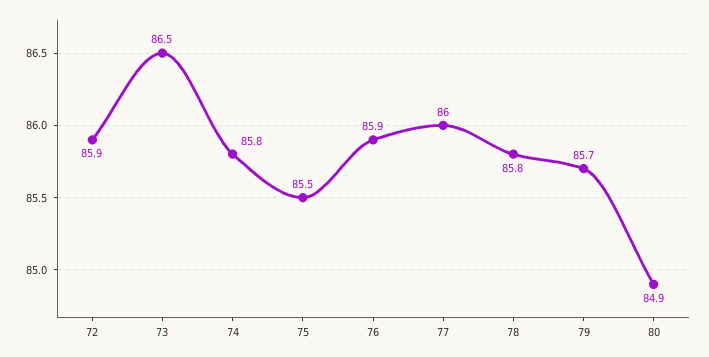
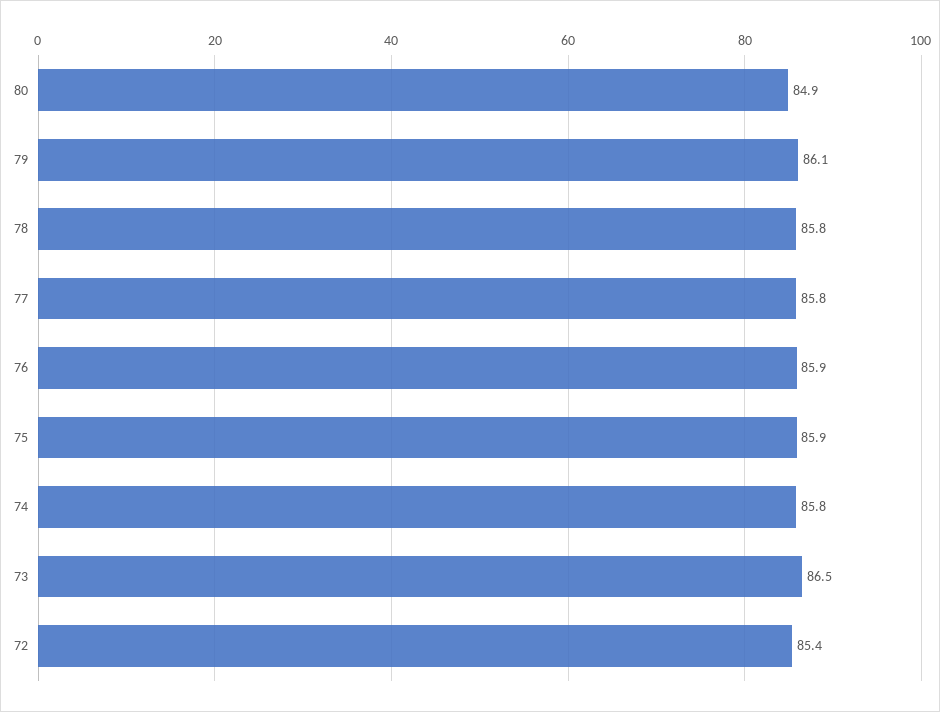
72: 85.9 -> 85.4
75: 85.5 -> 85.9
77: 86 -> 85.8
79: 85.7 -> 86.1

